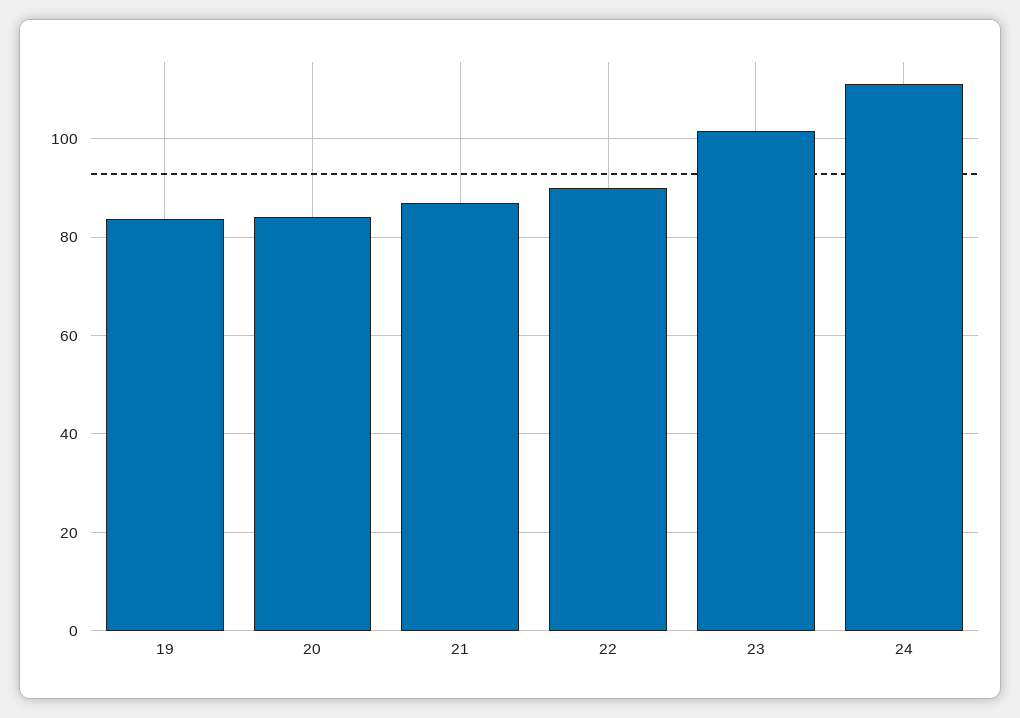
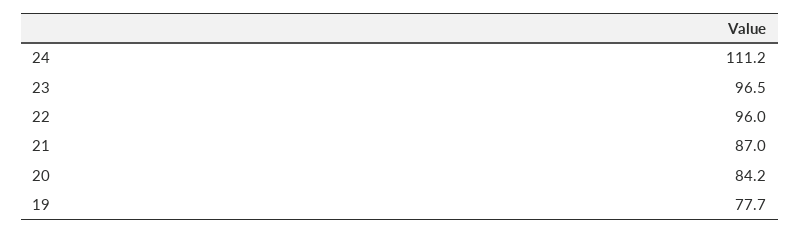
19: 84 -> 77.7
22: 90 -> 96
23: 102 -> 96.5

